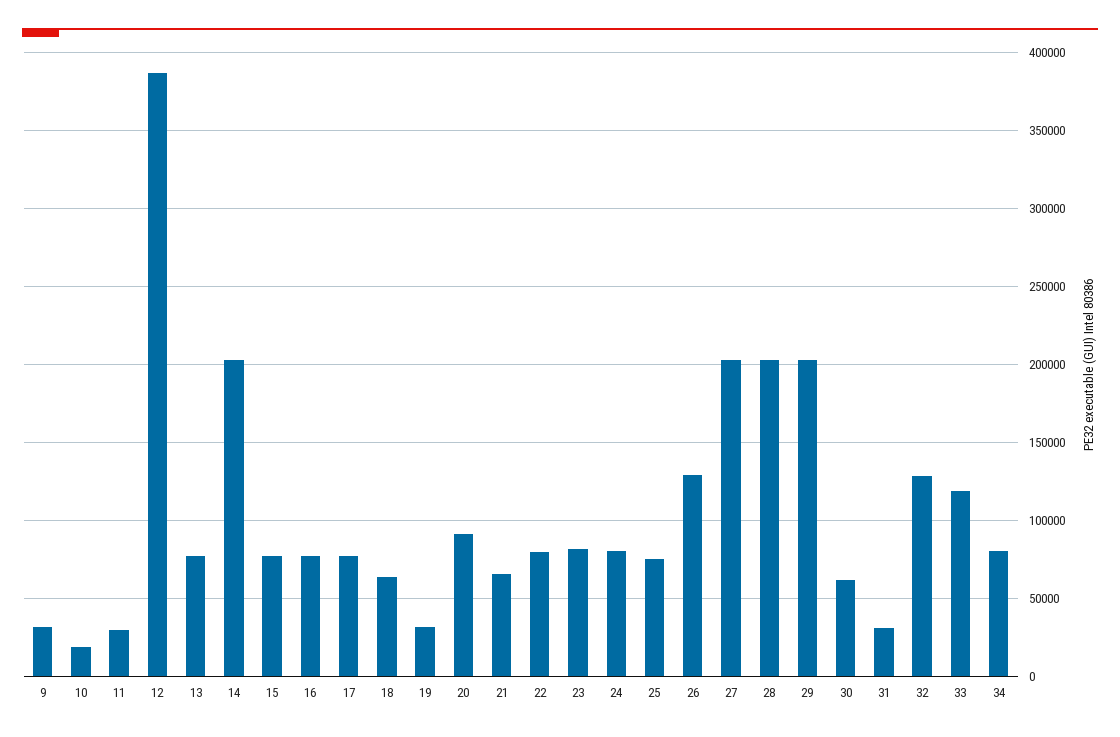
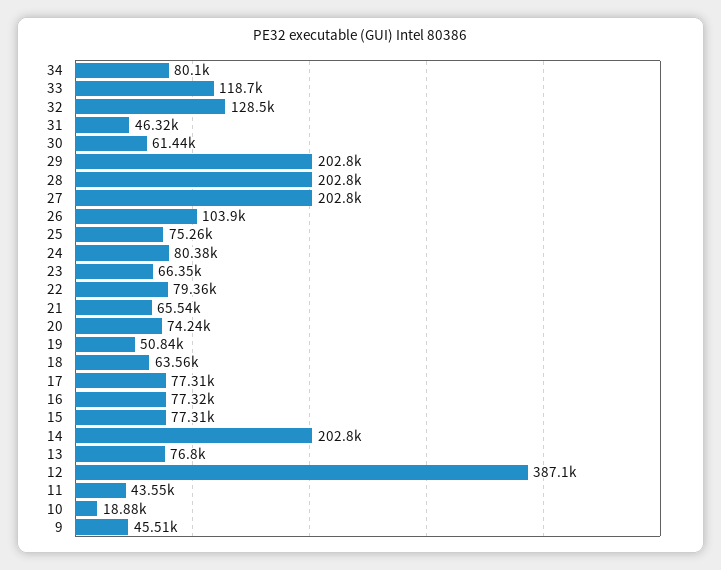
9: 30000 -> 45510
11: 30000 -> 43550
19: 30000 -> 50840
20: 90000 -> 74240
23: 80000 -> 66350
26: 130000 -> 103900
31: 30000 -> 46320

